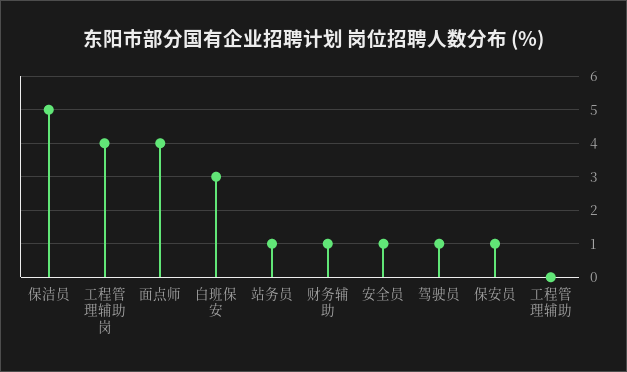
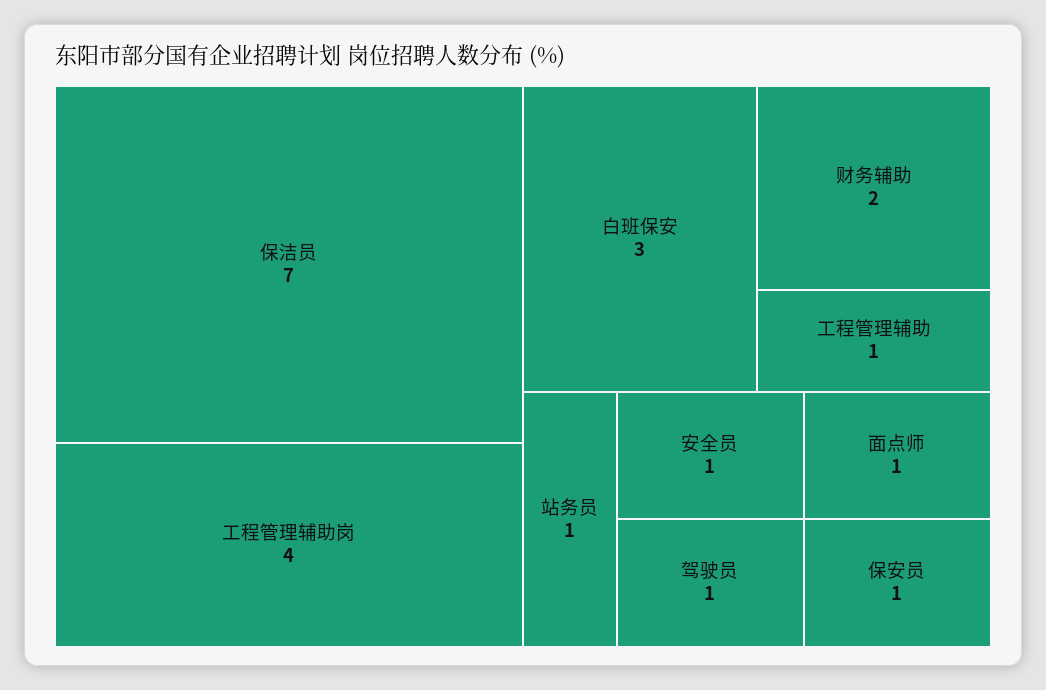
保洁员: 5 -> 7
面点师: 4 -> 1
财务辅助: 1 -> 2
工程管理辅助: 0 -> 1

